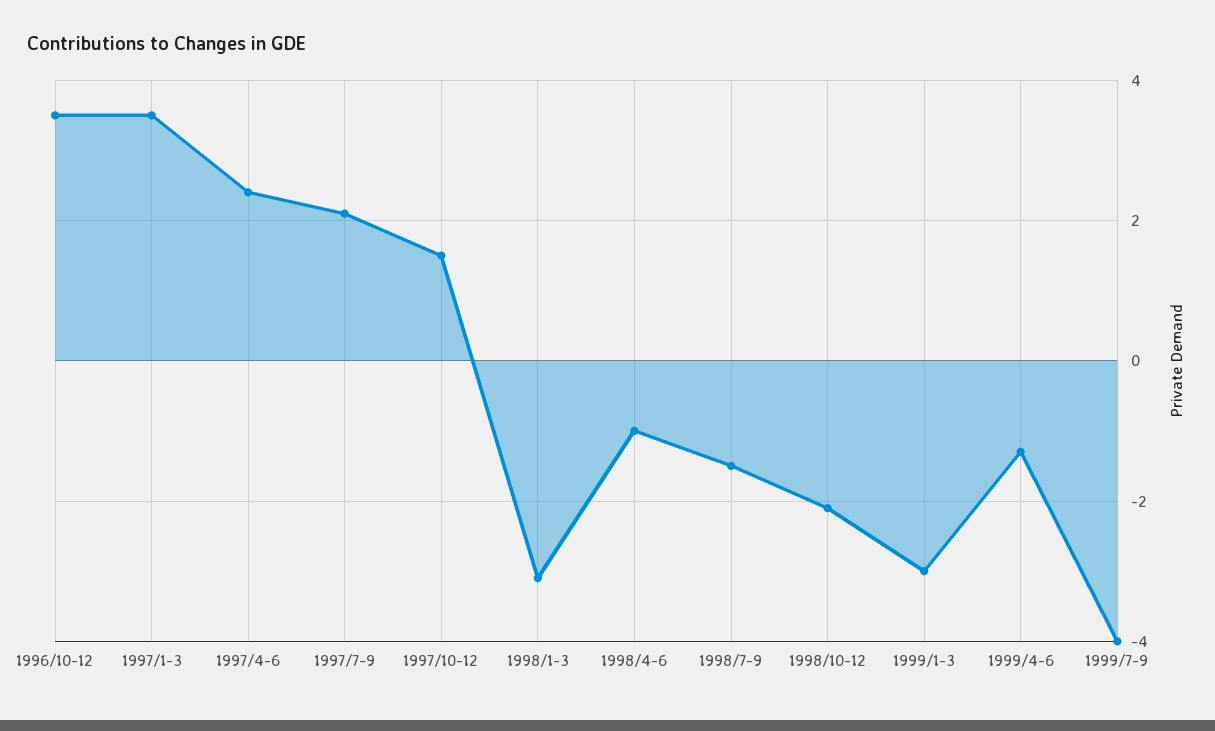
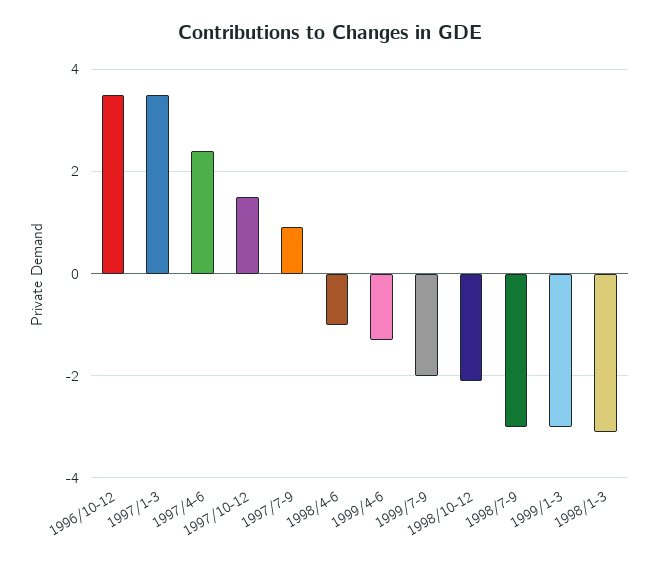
1997/7-9: 2 -> 1
1998/7-9: -1.5 -> -3
1999/7-9: -4 -> -2

